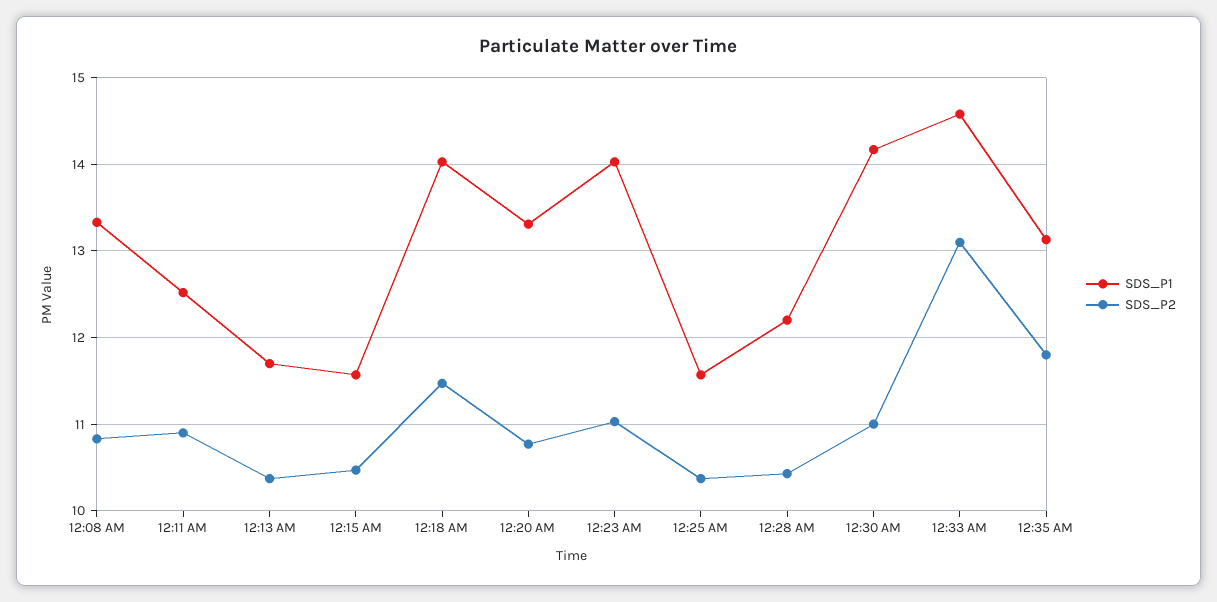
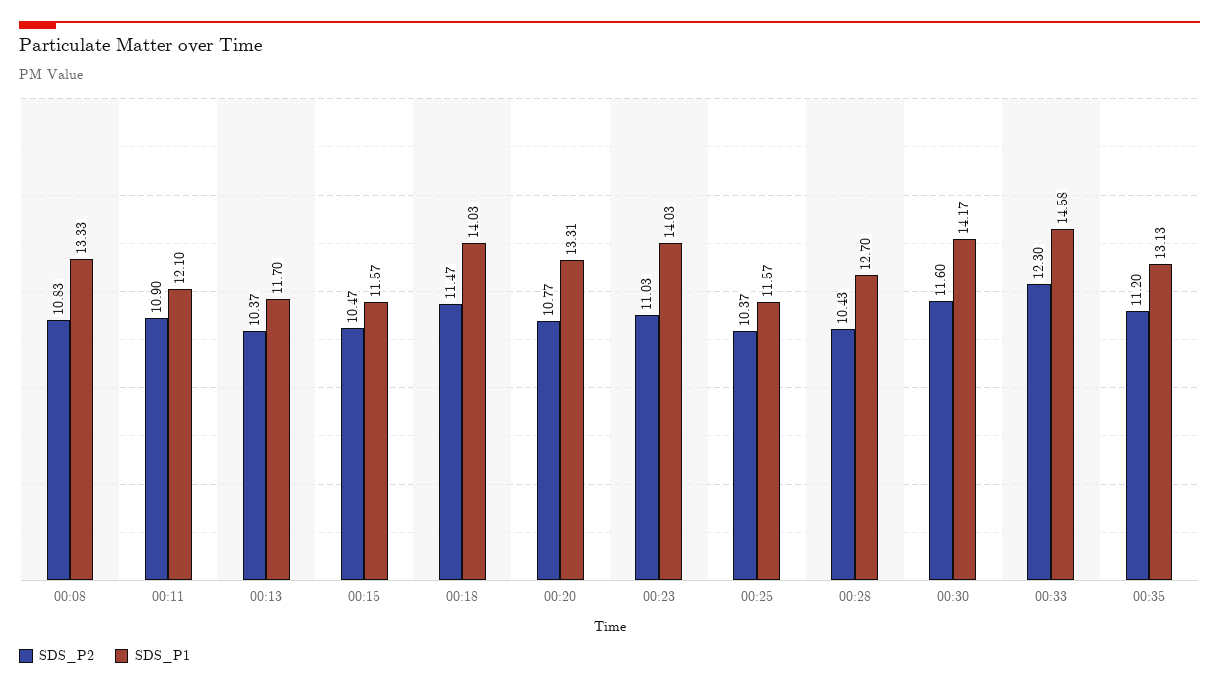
SDS_P1, 12:11 AM: 12.5 -> 12.1
SDS_P1, 12:28 AM: 12.2 -> 12.7
SDS_P2, 12:30 AM: 11 -> 11.6
SDS_P2, 12:33 AM: 13.1 -> 12.3
SDS_P2, 12:35 AM: 11.8 -> 11.2

